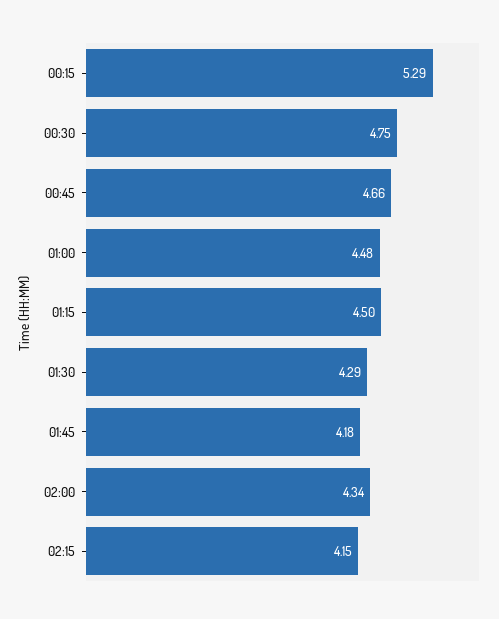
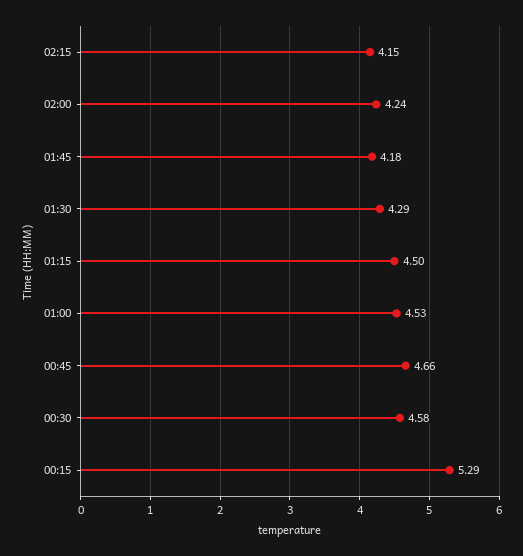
00:30: 4.75 -> 4.58
01:00: 4.48 -> 4.53
02:00: 4.34 -> 4.24

